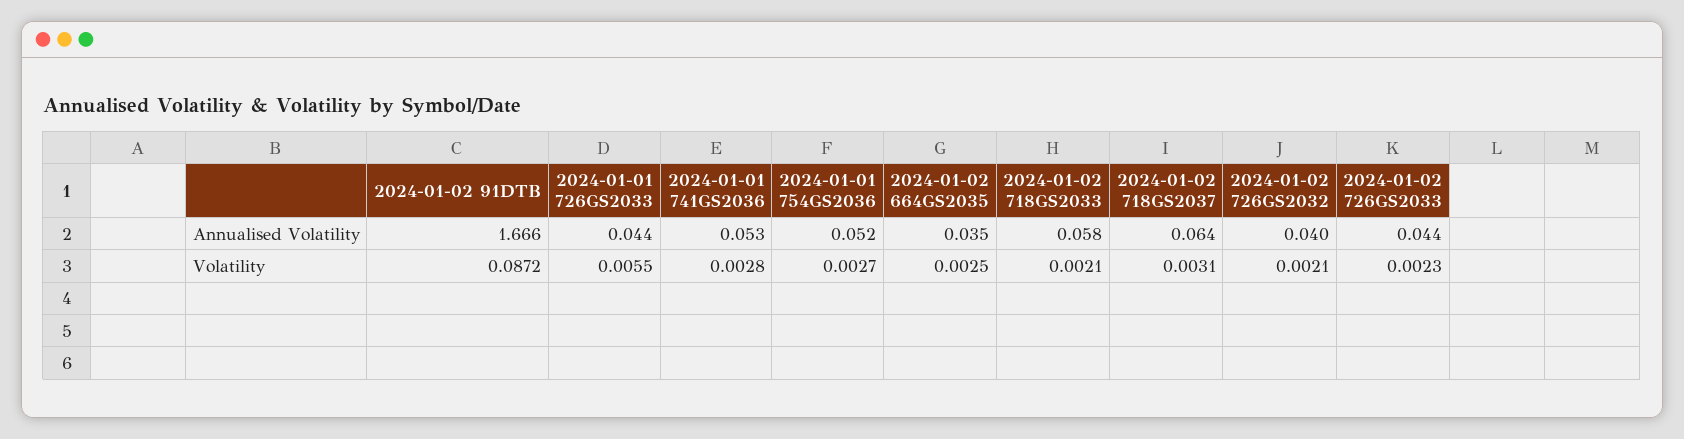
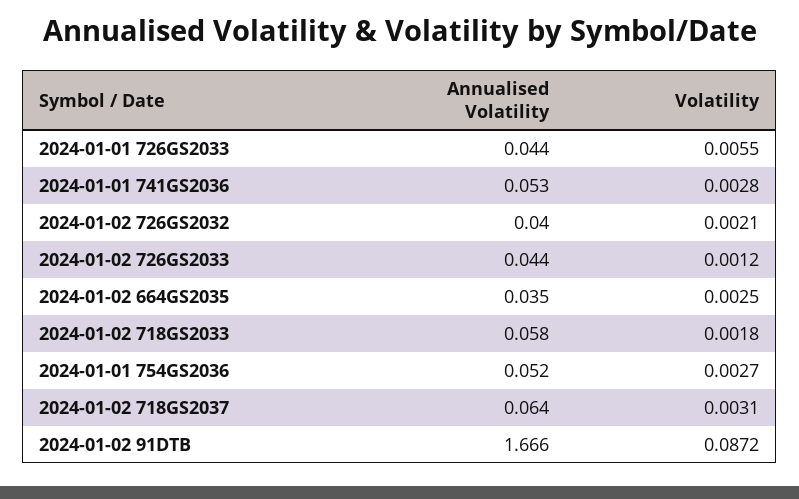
2024-01-02 718GS2033, Volatility: 0.0021 -> 0.0018
2024-01-02 726GS2033, Volatility: 0.0023 -> 0.0012

